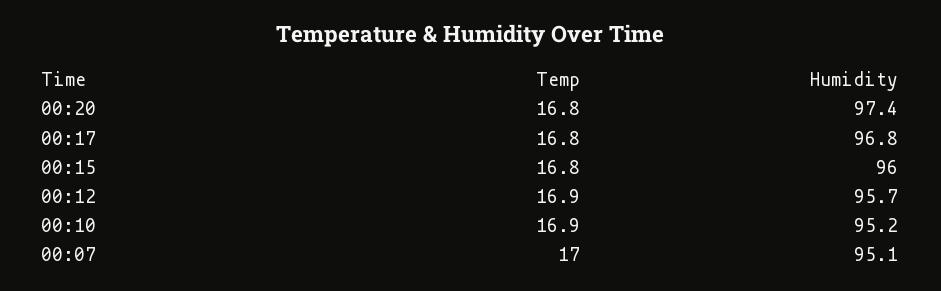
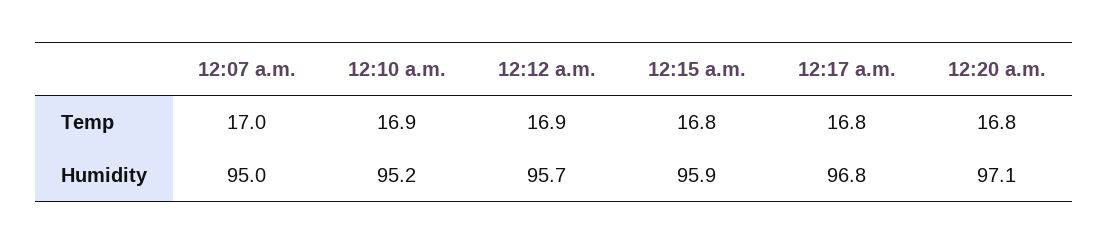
Humidity, 00:20: 97.4 -> 97.1
Humidity, 00:15: 96 -> 95.9
Humidity, 00:07: 95.1 -> 95

